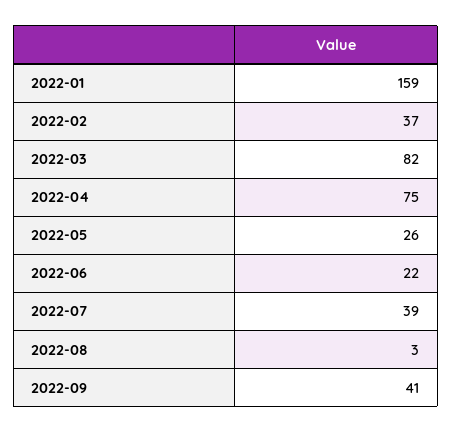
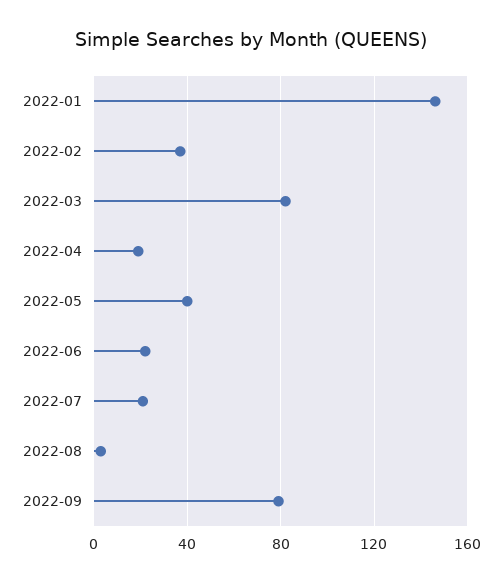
2022-01: 159 -> 145
2022-04: 75 -> 20
2022-05: 26 -> 40
2022-07: 39 -> 20
2022-09: 41 -> 80

